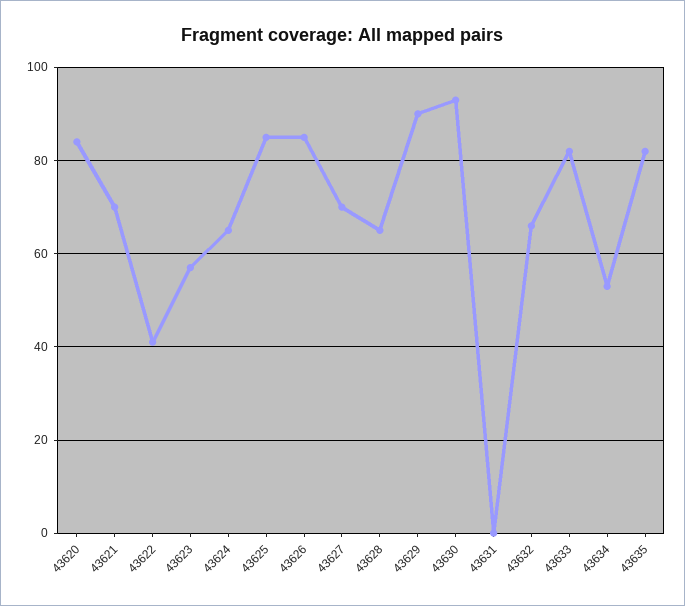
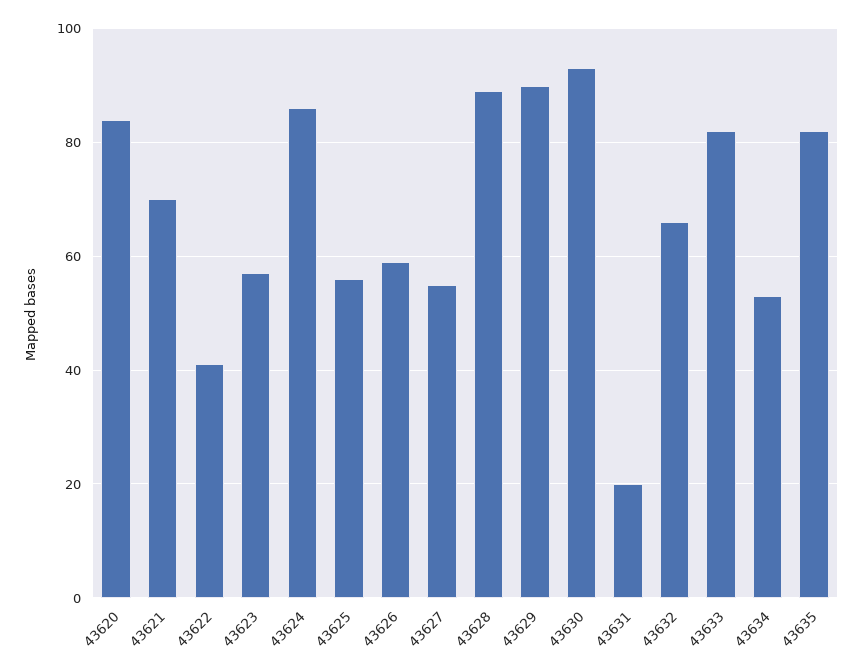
43624: 65 -> 85
43625: 85 -> 55
43626: 85 -> 60
43627: 70 -> 55
43628: 65 -> 90
43631: 0 -> 20

